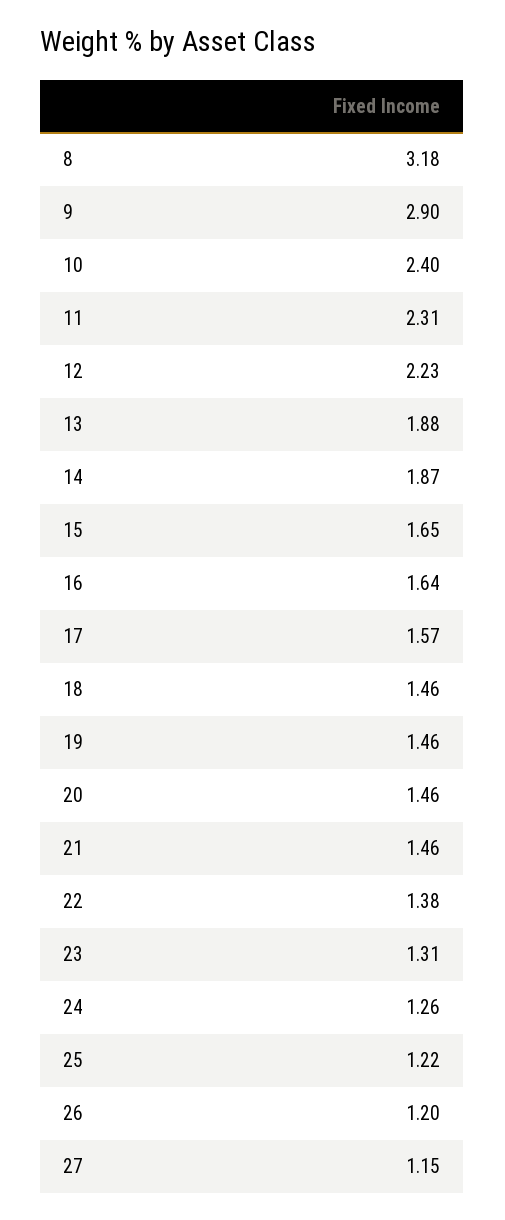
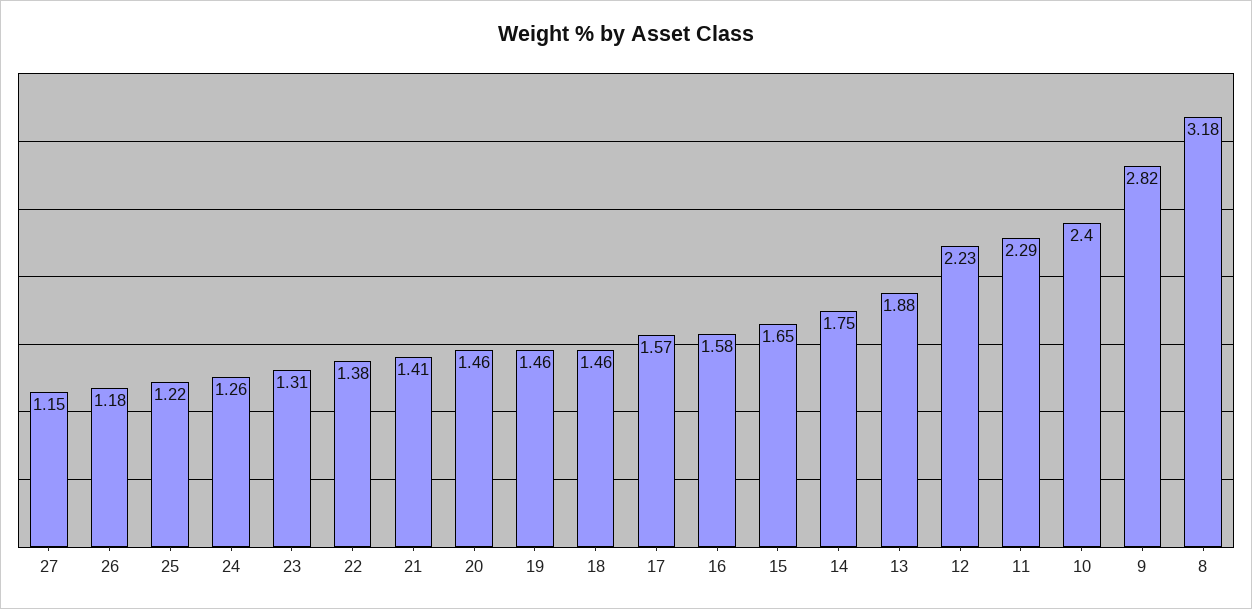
9: 2.9 -> 2.82
11: 2.31 -> 2.29
14: 1.87 -> 1.75
16: 1.64 -> 1.58
21: 1.46 -> 1.41
26: 1.2 -> 1.18

